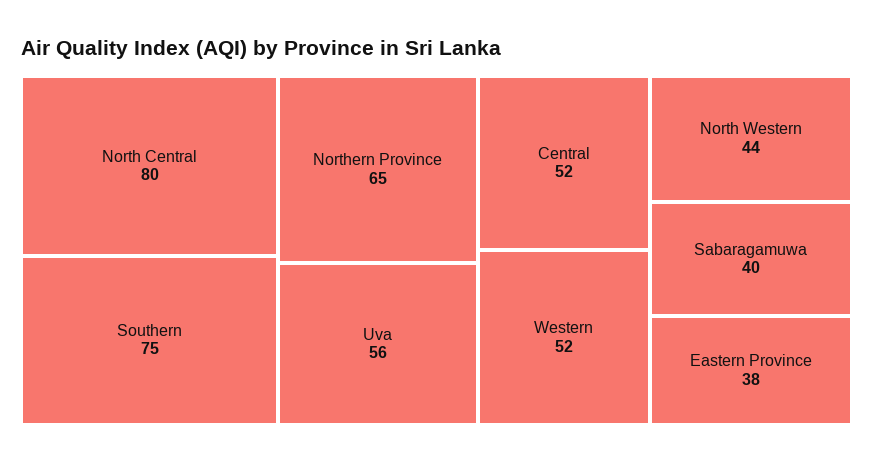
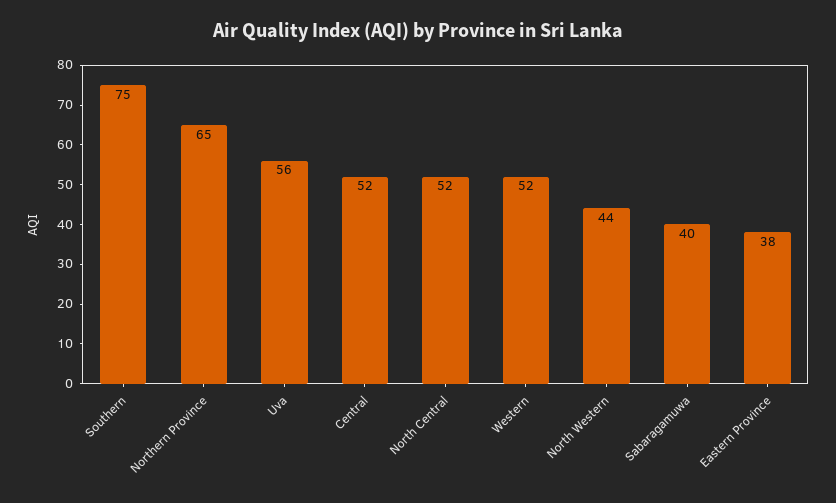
North Central: 80 -> 52

